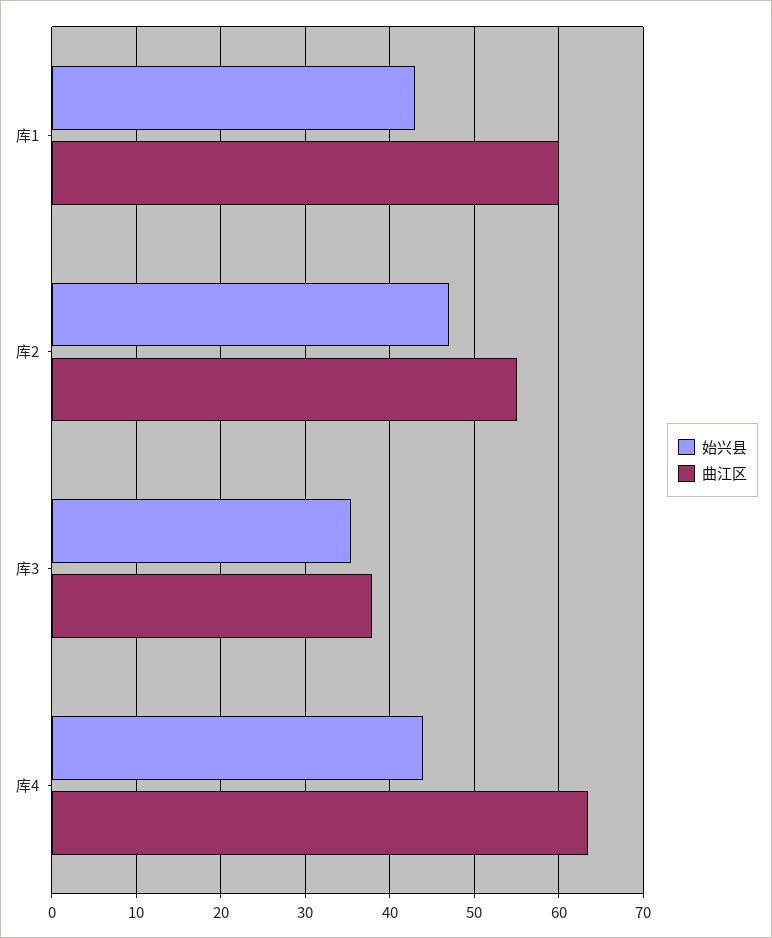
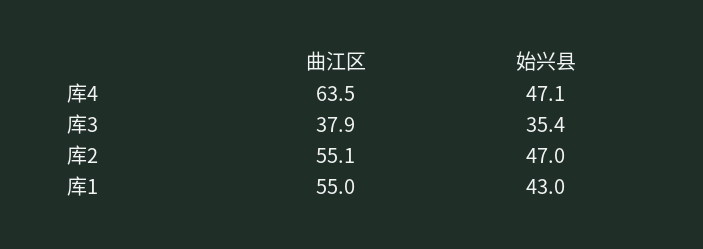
曲江区, 库1: 60 -> 55
始兴县, 库4: 44 -> 47.1

